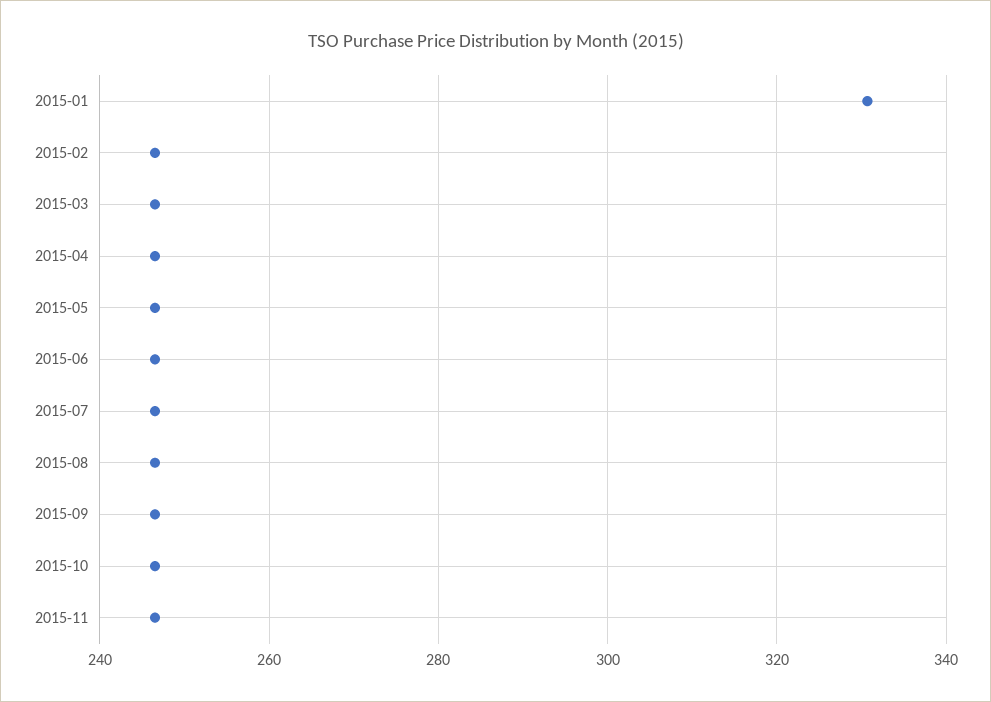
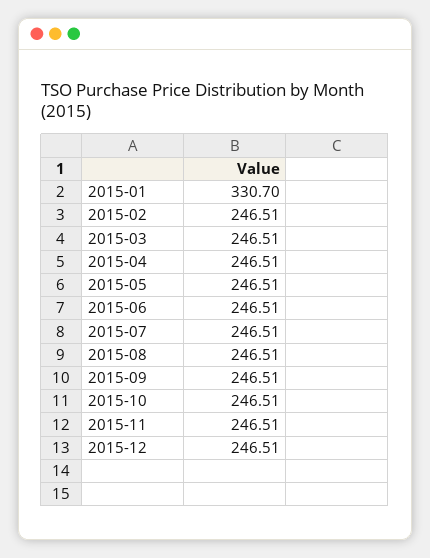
2015-12: none -> 246.51

